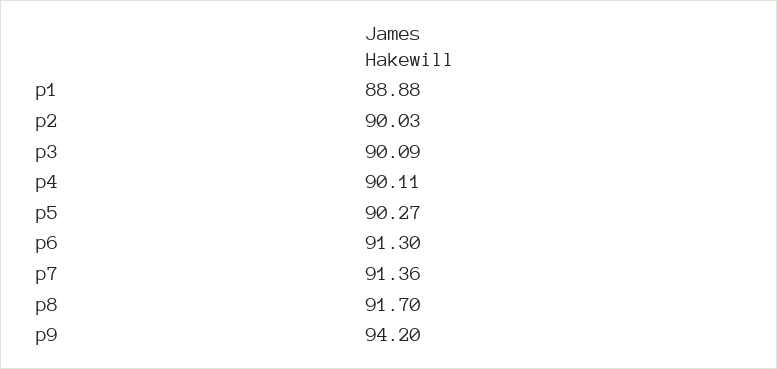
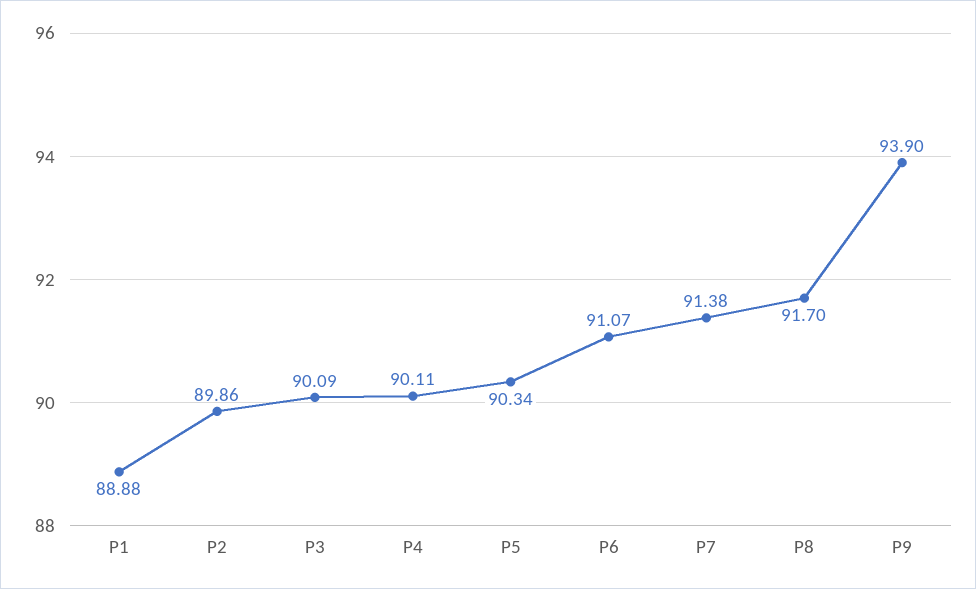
p2: 90.03 -> 89.86
p5: 90.27 -> 90.34
p6: 91.3 -> 91.07
p7: 91.36 -> 91.38
p9: 94.2 -> 93.9

